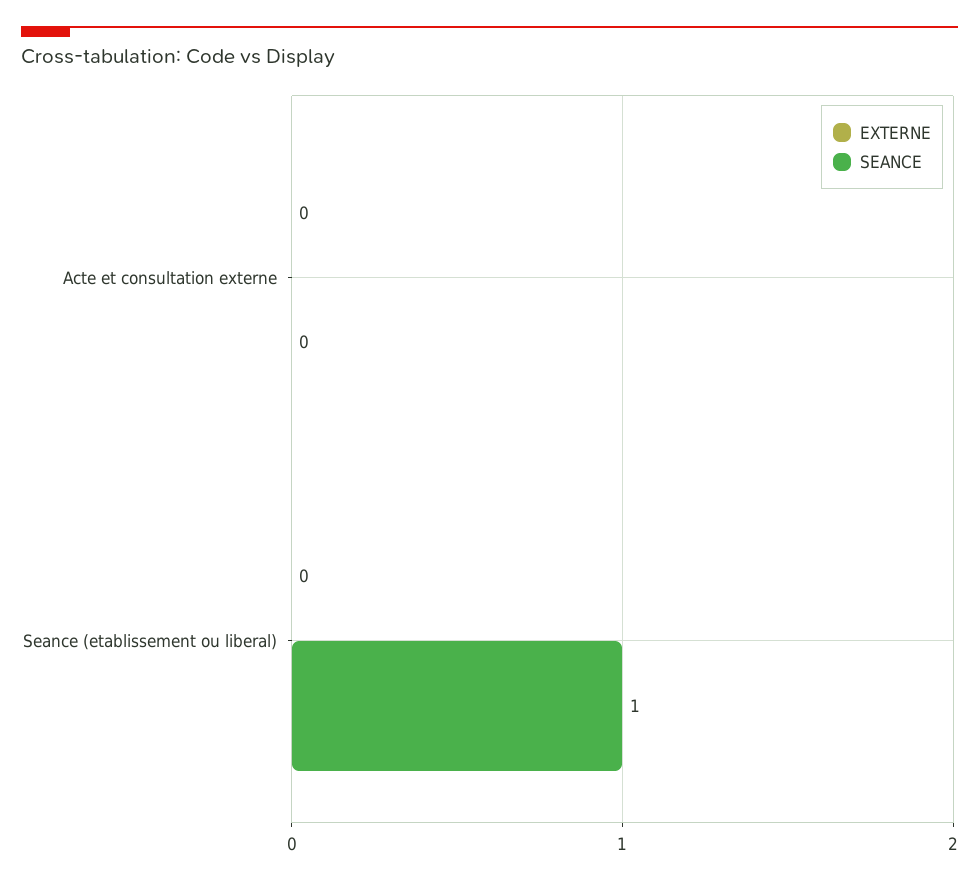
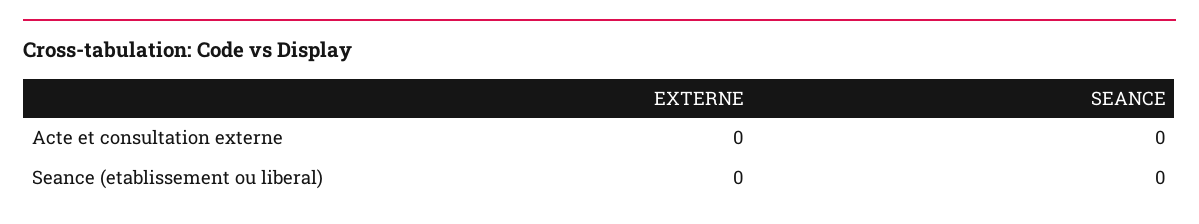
SEANCE, Seance (etablissement ou liberal): 1 -> 0

